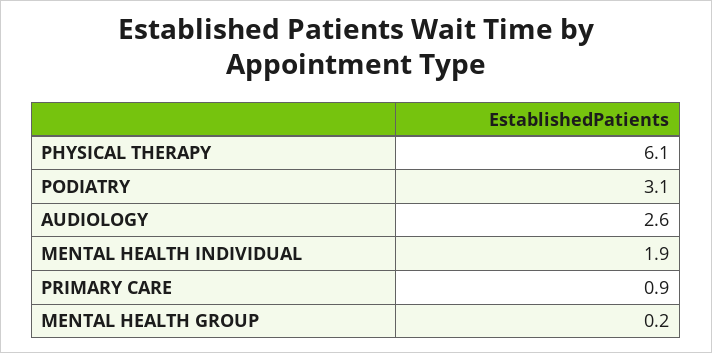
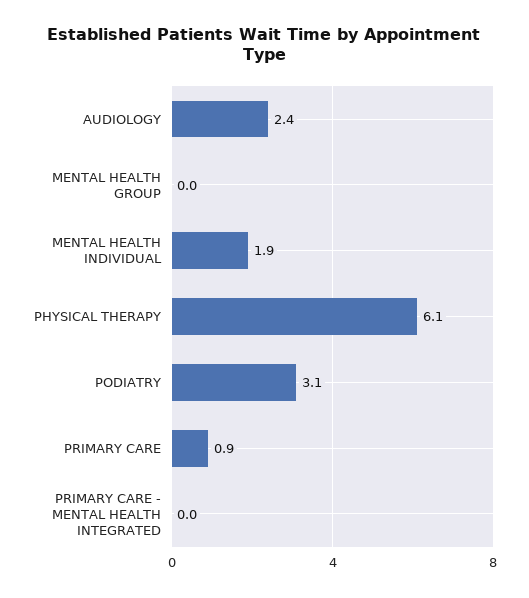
AUDIOLOGY: 2.6 -> 2.4
MENTAL HEALTH GROUP: 0.2 -> 0
PRIMARY CARE - MENTAL HEALTH INTEGRATED: none -> 0

